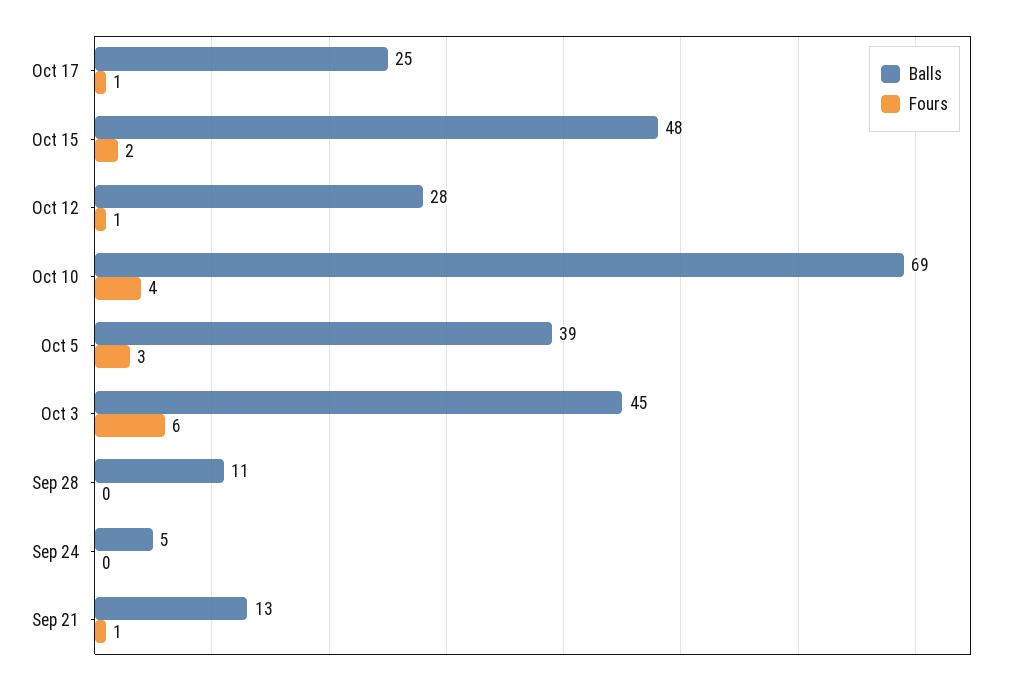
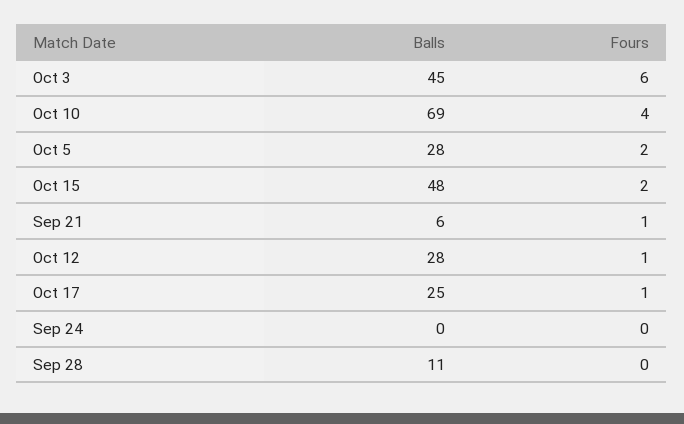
Balls, Oct 5: 39 -> 28
Fours, Oct 5: 3 -> 2
Balls, Sep 24: 5 -> 0
Balls, Sep 21: 13 -> 6

